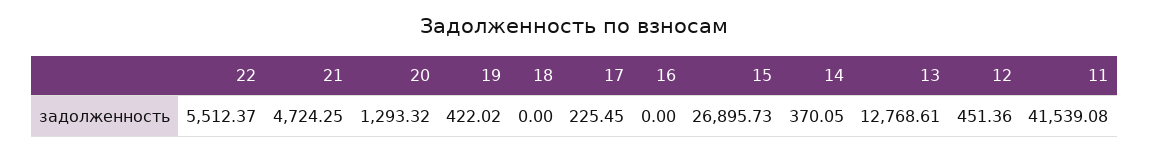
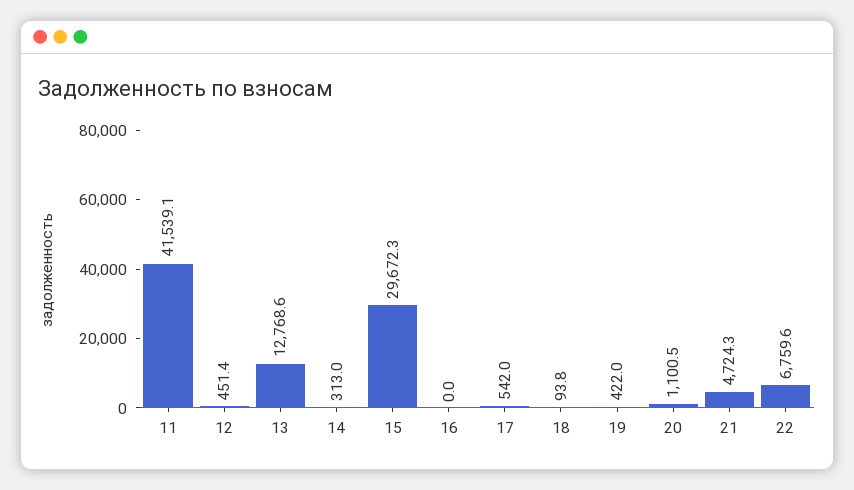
22: 5512.37 -> 6759.6
20: 1293.32 -> 1100.5
18: 0 -> 93.8
17: 225.45 -> 542
15: 26895.73 -> 29672.3
14: 370.05 -> 313

